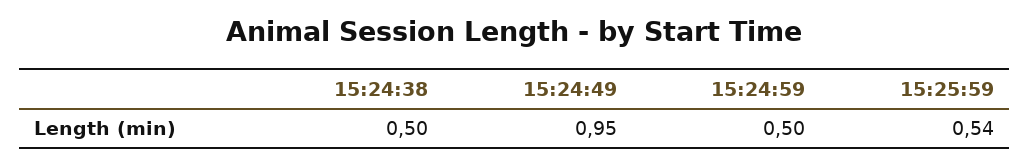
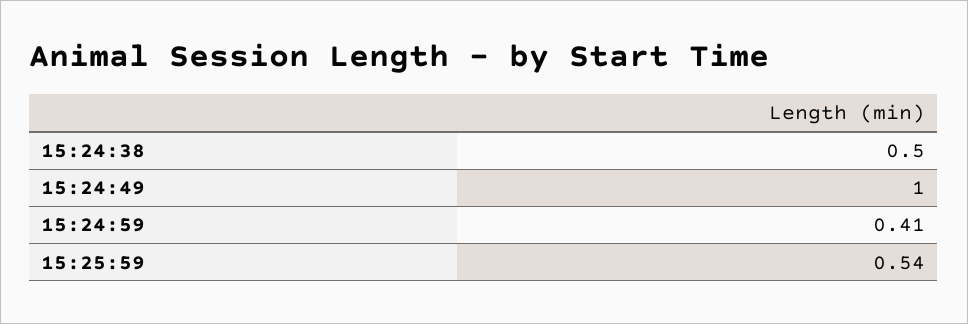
15:24:49: 0.95 -> 1
15:24:59: 0.5 -> 0.41

